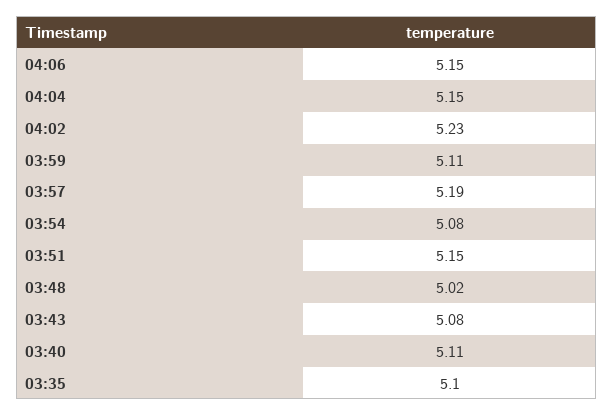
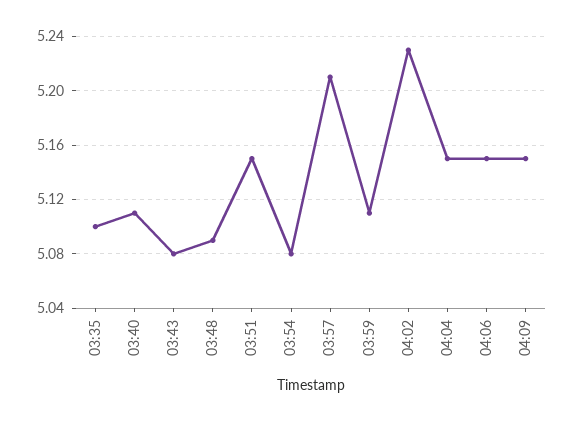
03:57: 5.19 -> 5.21
03:48: 5.02 -> 5.09
04:09: none -> 5.15

